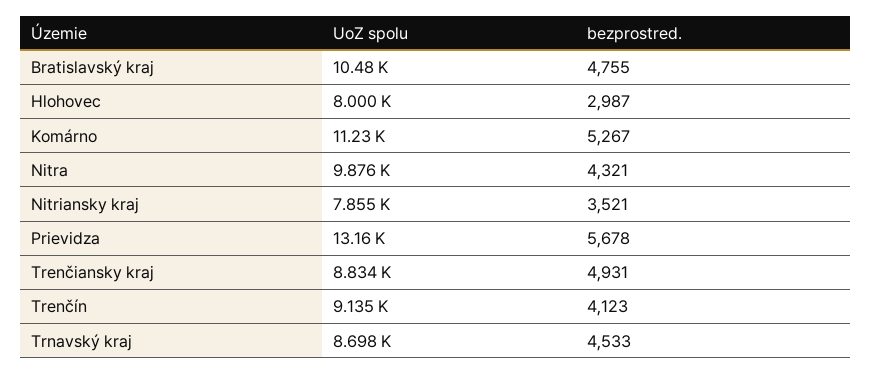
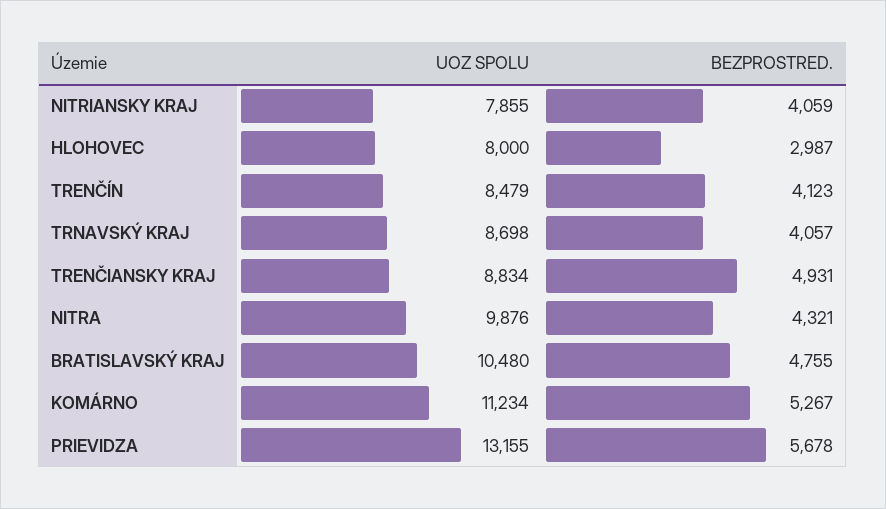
bezprostred., Nitriansky kraj: 3521 -> 4059
UoZ spolu, Trenčín: 9135 -> 8479
bezprostred., Trnavský kraj: 4533 -> 4057

